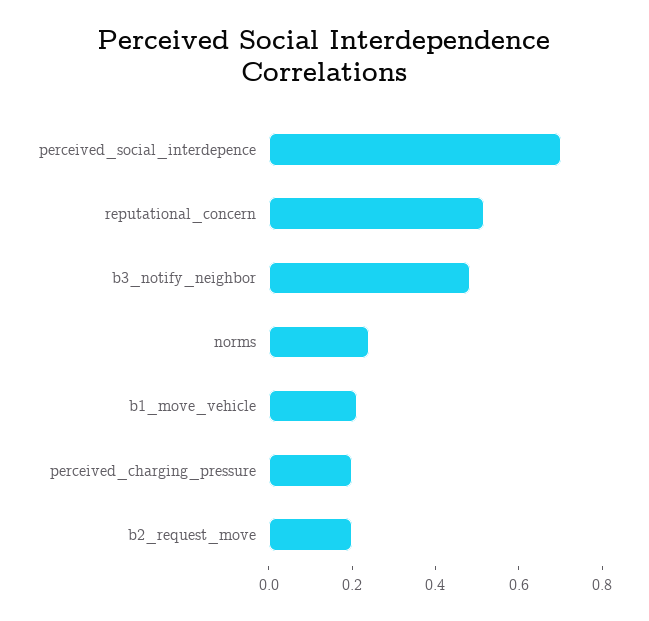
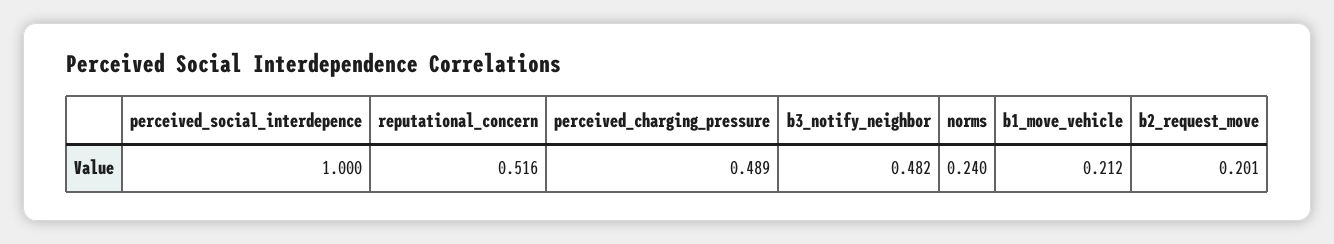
perceived_social_interdepence: 0.7 -> 1
perceived_charging_pressure: 0.2 -> 0.489

